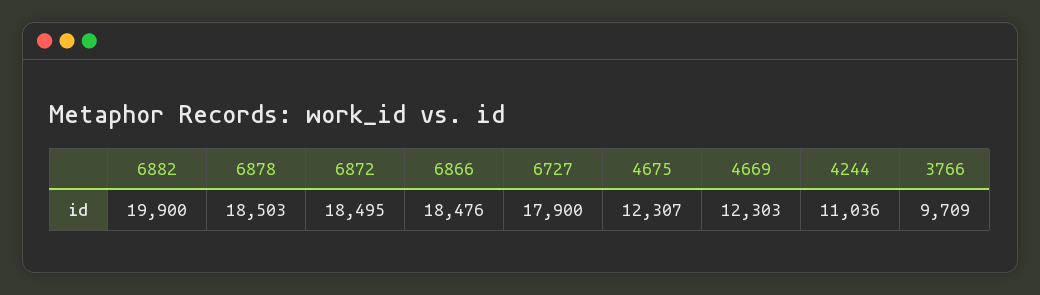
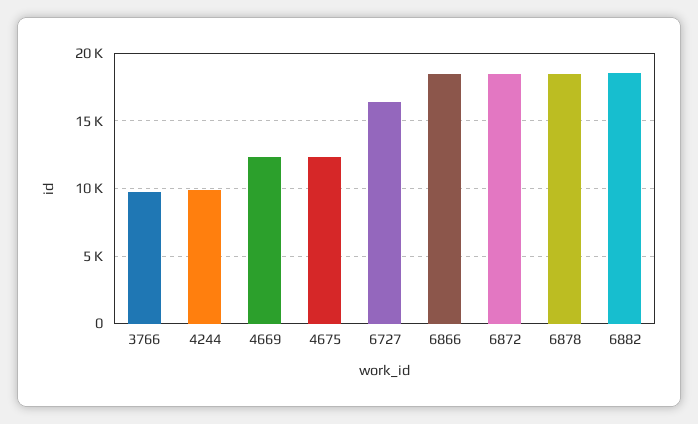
6882: 19900 -> 18500
6727: 17900 -> 16500
4244: 11036 -> 10000

